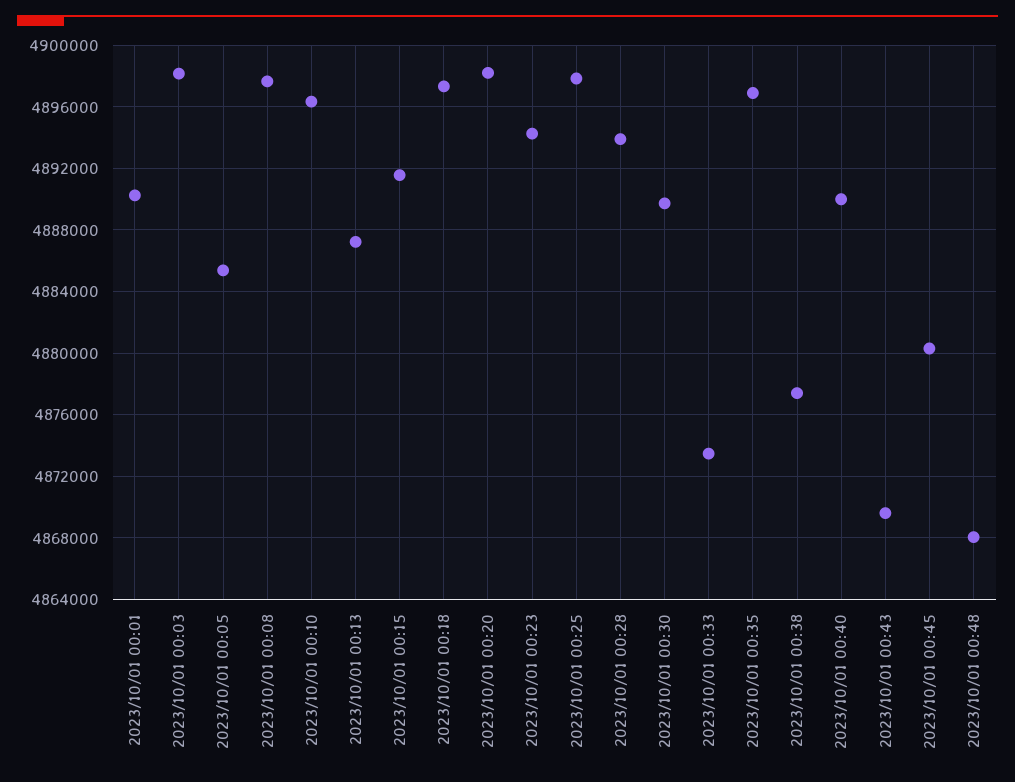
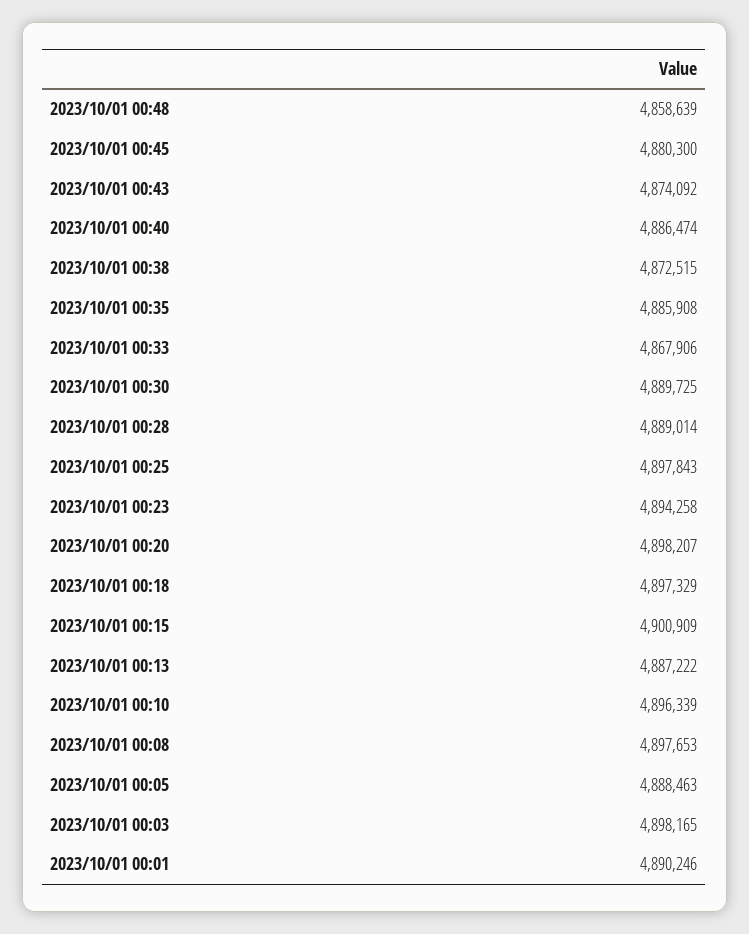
2023/10/01 00:05: 4885500 -> 4888463
2023/10/01 00:15: 4891500 -> 4900909
2023/10/01 00:28: 4894000 -> 4889014
2023/10/01 00:33: 4873500 -> 4867906
2023/10/01 00:35: 4897000 -> 4885908
2023/10/01 00:38: 4877500 -> 4872515
2023/10/01 00:40: 4890000 -> 4886474
2023/10/01 00:43: 4869500 -> 4874092
2023/10/01 00:48: 4868000 -> 4858639

